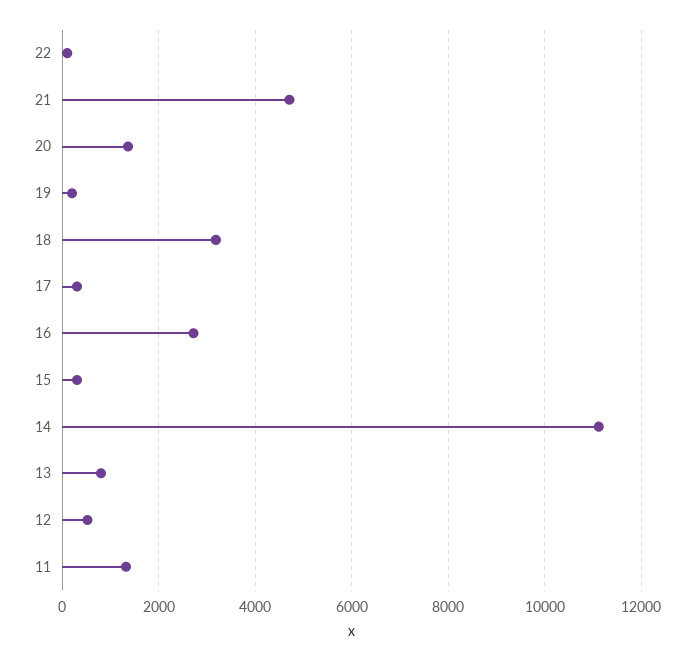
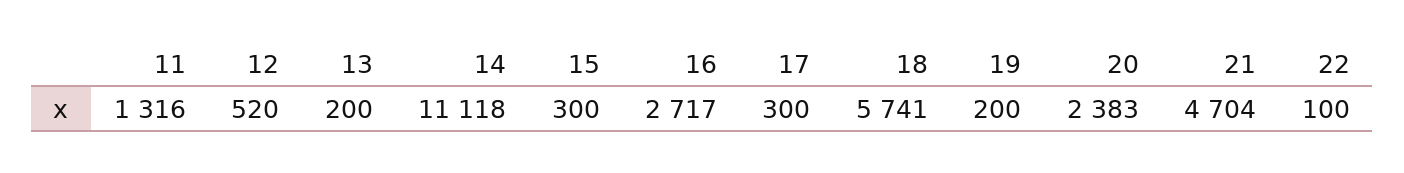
20: 1400 -> 2383
18: 3200 -> 5741
13: 800 -> 200

